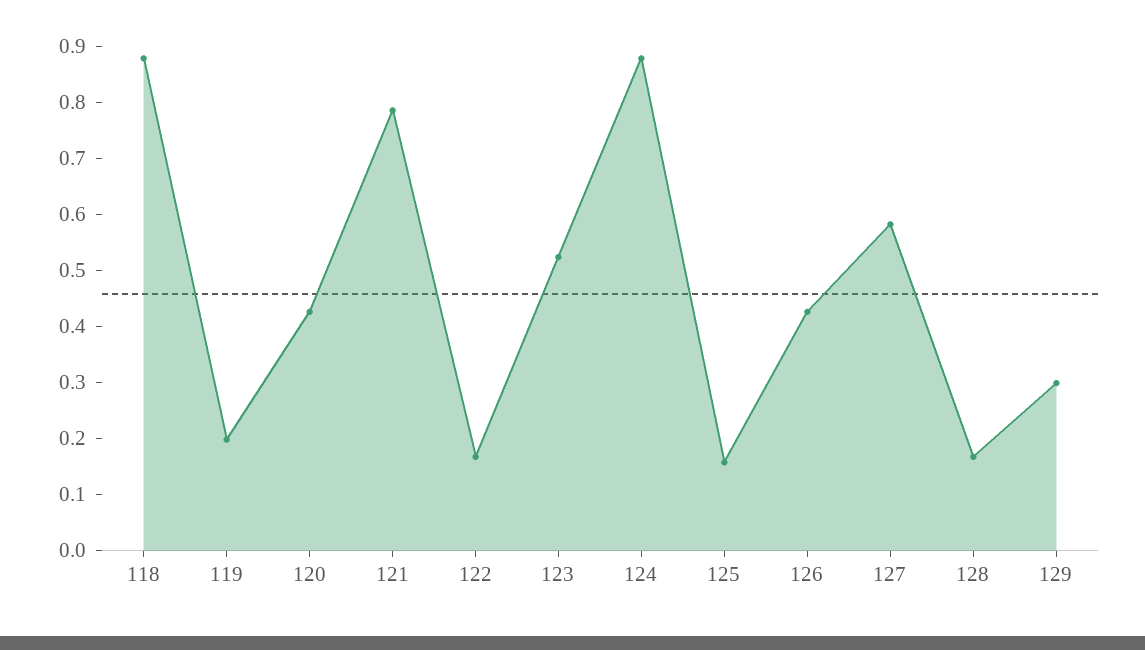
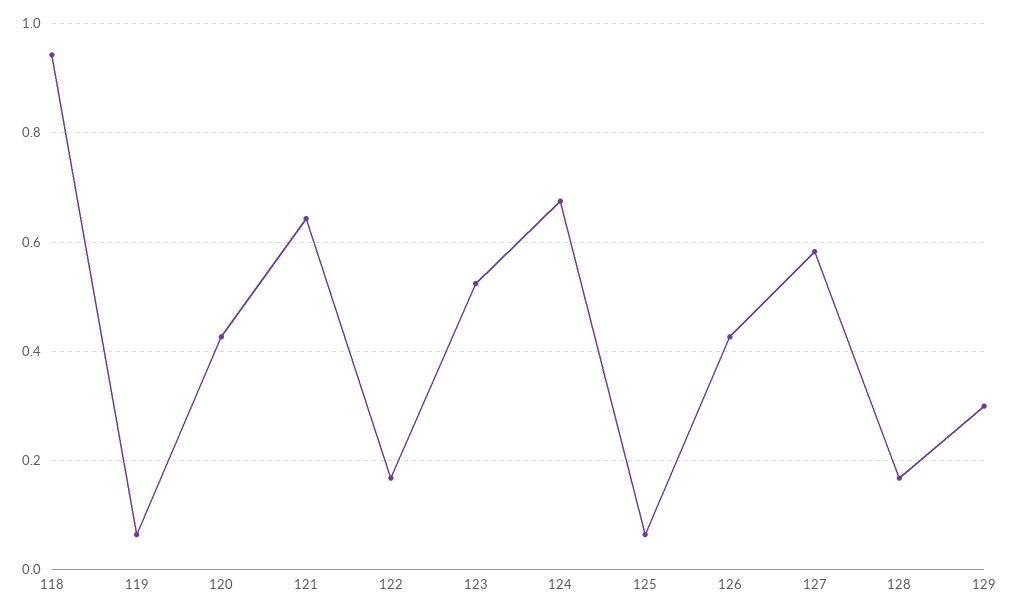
118: 0.88 -> 0.94
119: 0.2 -> 0.06
121: 0.78 -> 0.64
124: 0.88 -> 0.68
125: 0.16 -> 0.06

